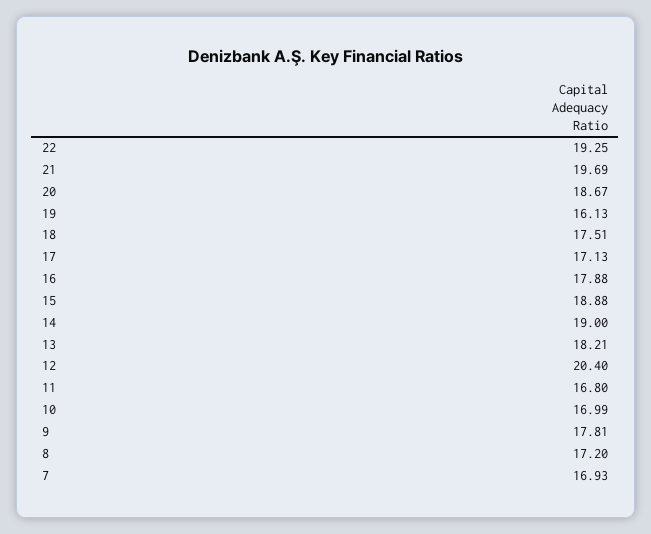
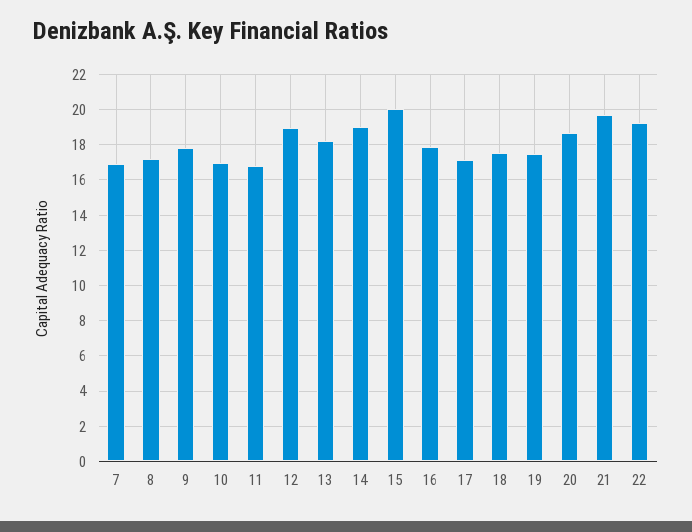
19: 16.13 -> 17.5
15: 18.88 -> 20
12: 20.4 -> 19

